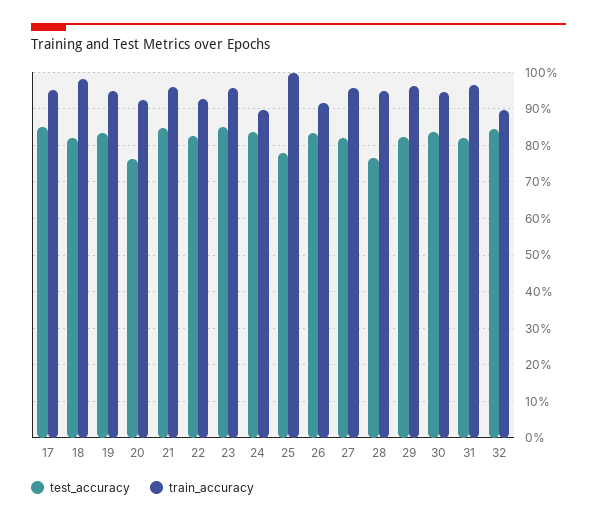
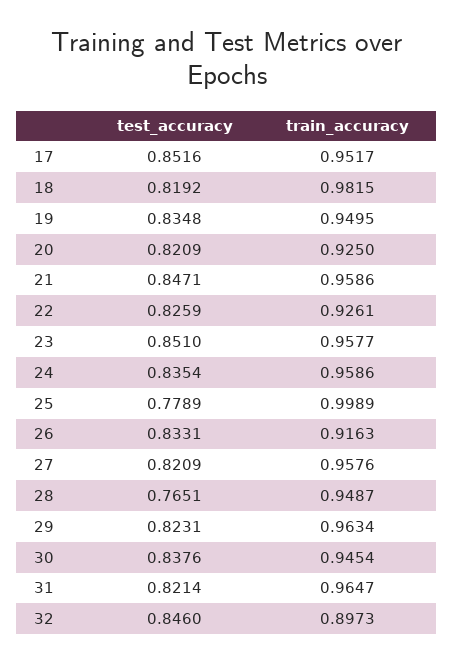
test_accuracy, 20: 0.76 -> 0.8209
train_accuracy, 24: 0.9 -> 0.9586

